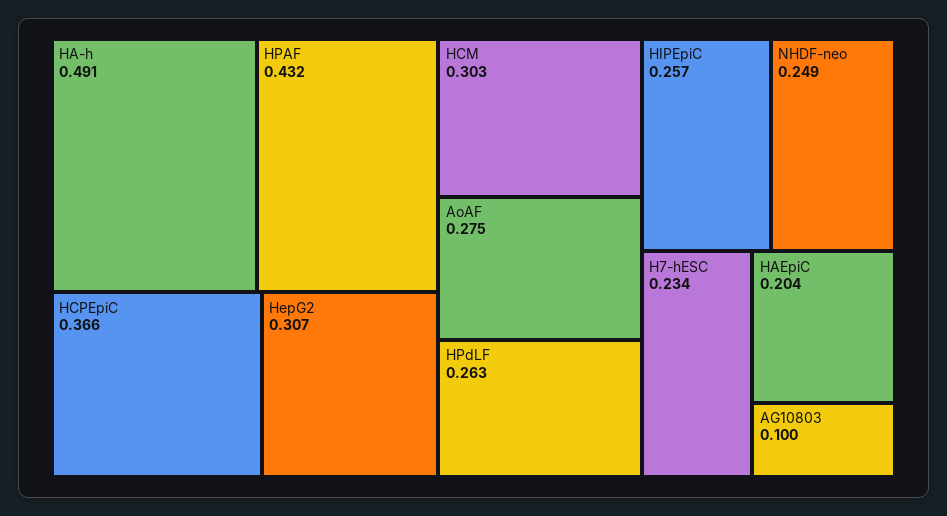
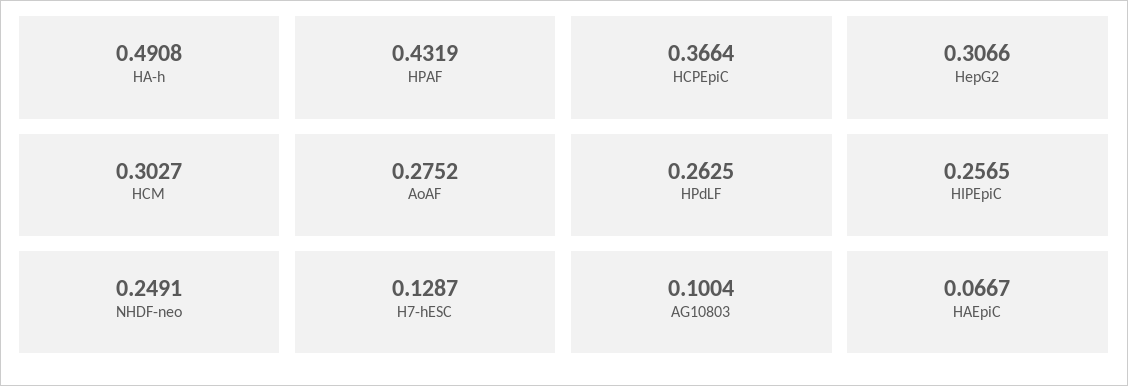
H7-hESC: 0.234 -> 0.1287
HAEpiC: 0.204 -> 0.0667

